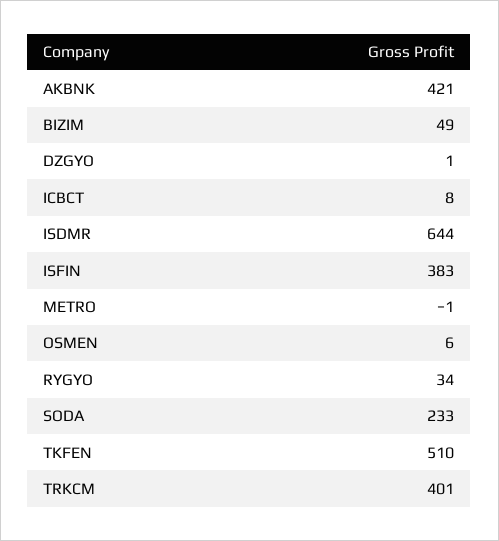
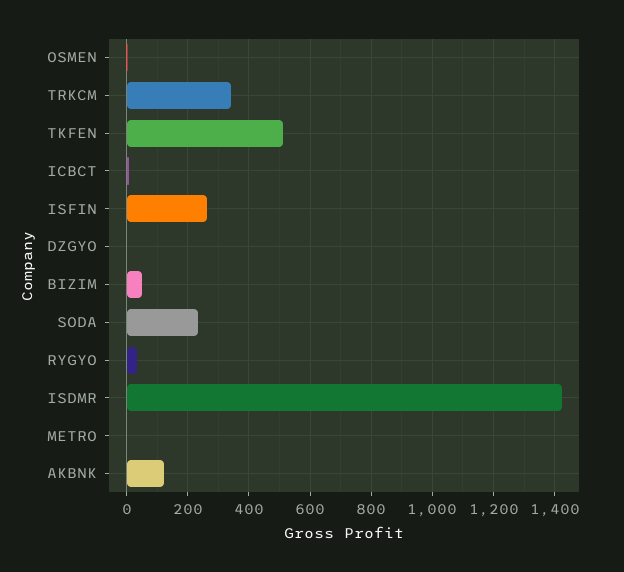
AKBNK: 421 -> 120
ISDMR: 644 -> 1420
ISFIN: 383 -> 260
TRKCM: 401 -> 340

